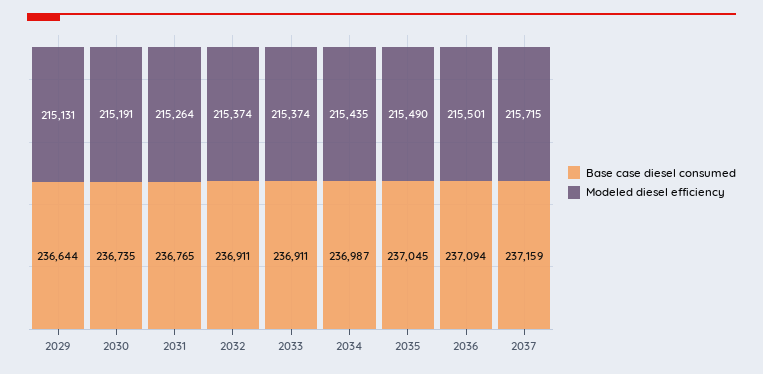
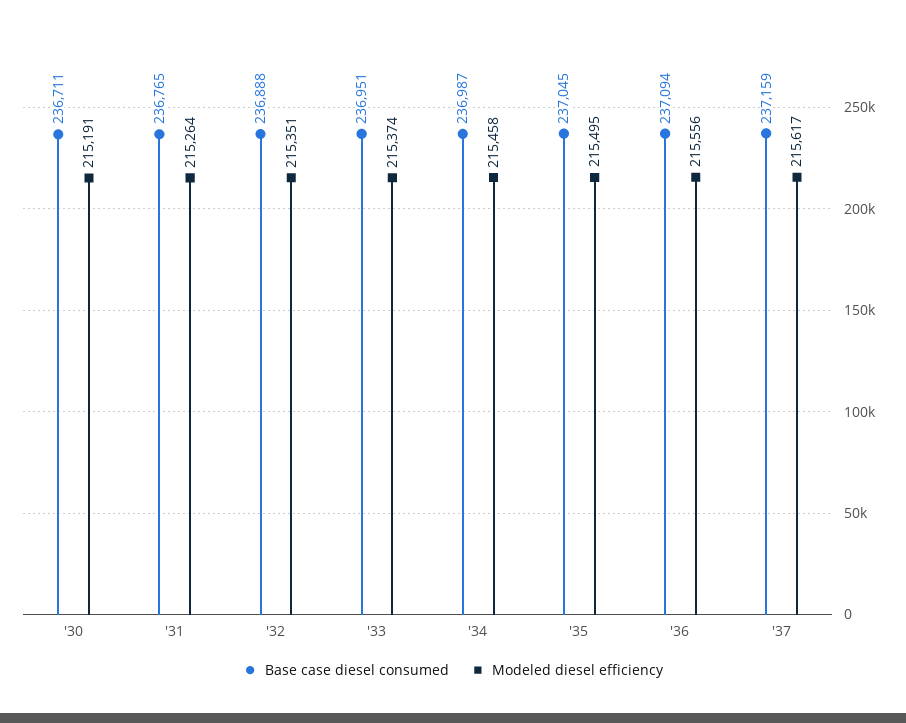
Base case diesel consumed, 2029: 236644 -> none
Modeled diesel efficiency, 2029: 215131 -> none
Base case diesel consumed, 2030: 236735 -> 236711
Base case diesel consumed, 2032: 236911 -> 236888
Modeled diesel efficiency, 2032: 215374 -> 215351
Base case diesel consumed, 2033: 236911 -> 236951
Modeled diesel efficiency, 2034: 215435 -> 215458
Modeled diesel efficiency, 2035: 215490 -> 215495
Modeled diesel efficiency, 2036: 215501 -> 215556
Modeled diesel efficiency, 2037: 215715 -> 215617

